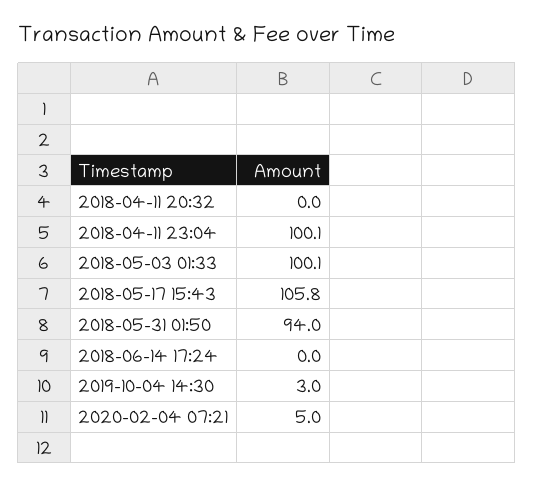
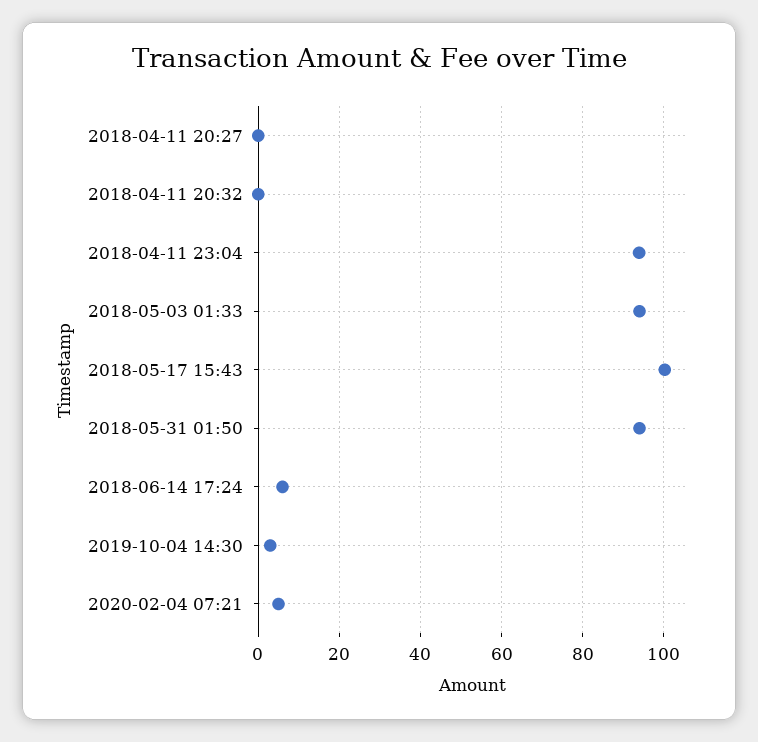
2018-04-11 23:04: 100.1 -> 94
2018-05-03 01:33: 100.1 -> 94
2018-05-17 15:43: 105.8 -> 100
2018-06-14 17:24: 0 -> 6
2018-04-11 20:27: none -> 0

